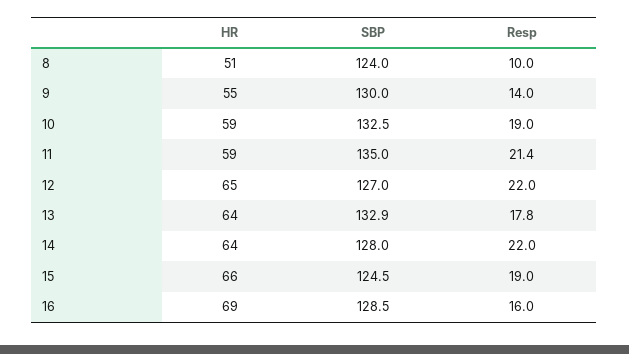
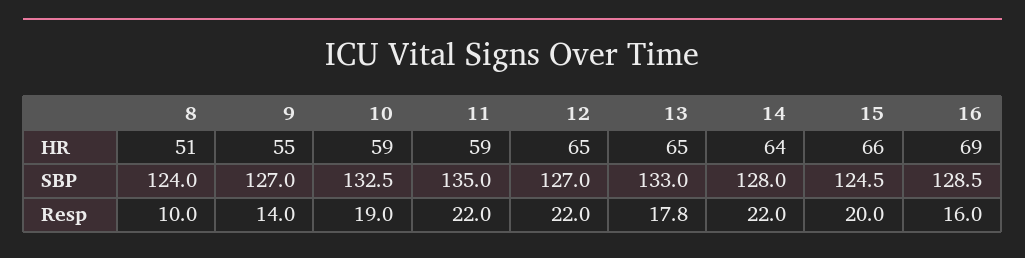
SBP, 9: 130 -> 127
Resp, 11: 21.4 -> 22
HR, 13: 64 -> 65
SBP, 13: 132.9 -> 133
Resp, 15: 19 -> 20

